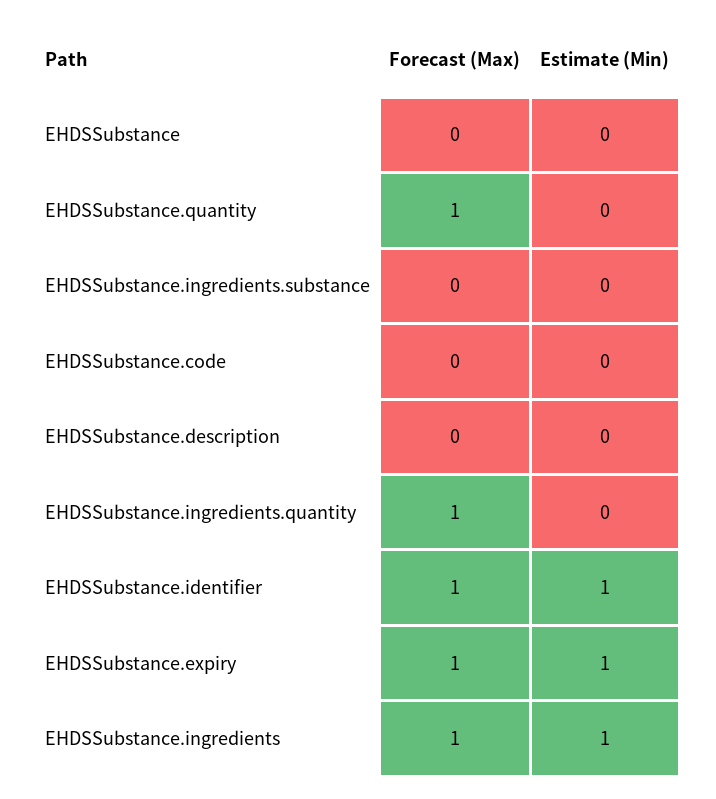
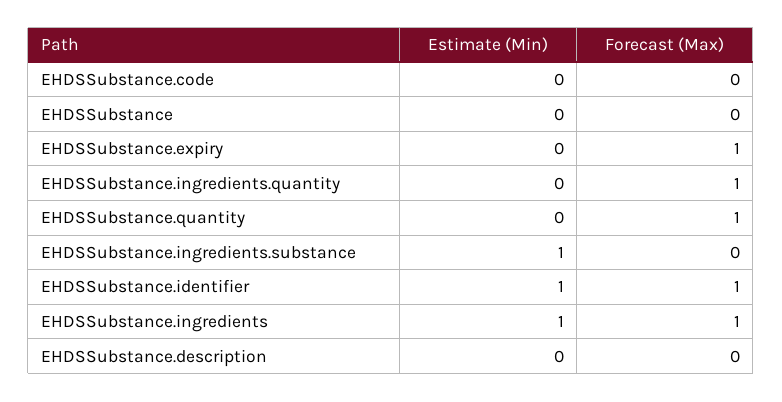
Estimate (Min), EHDSSubstance.ingredients.substance: 0 -> 1
Estimate (Min), EHDSSubstance.expiry: 1 -> 0

